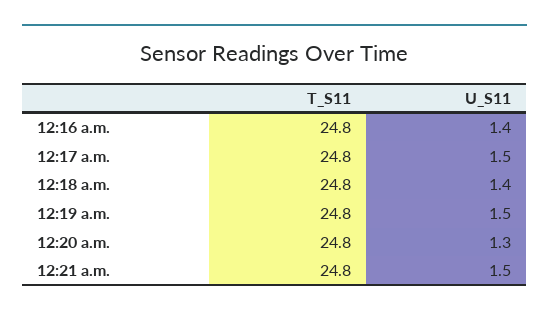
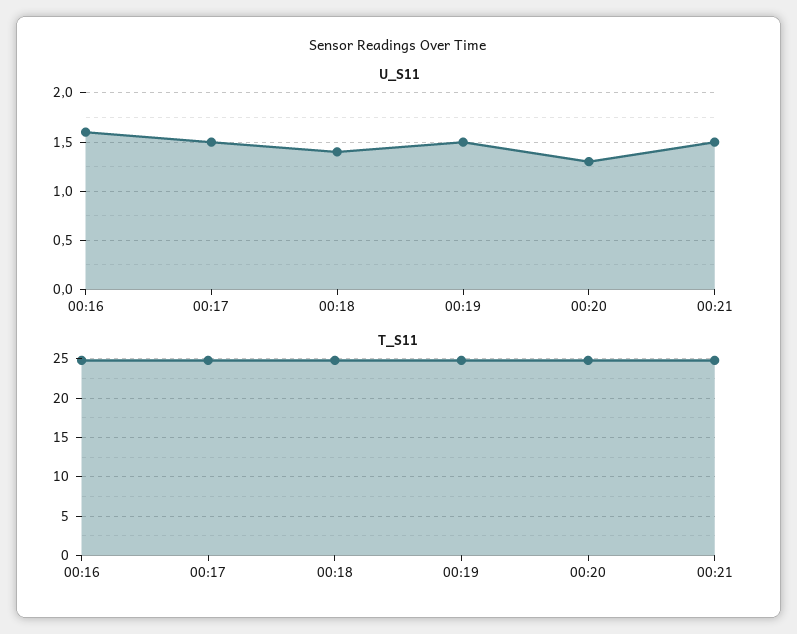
U_S11, 12:16 a.m.: 1.4 -> 1.6

